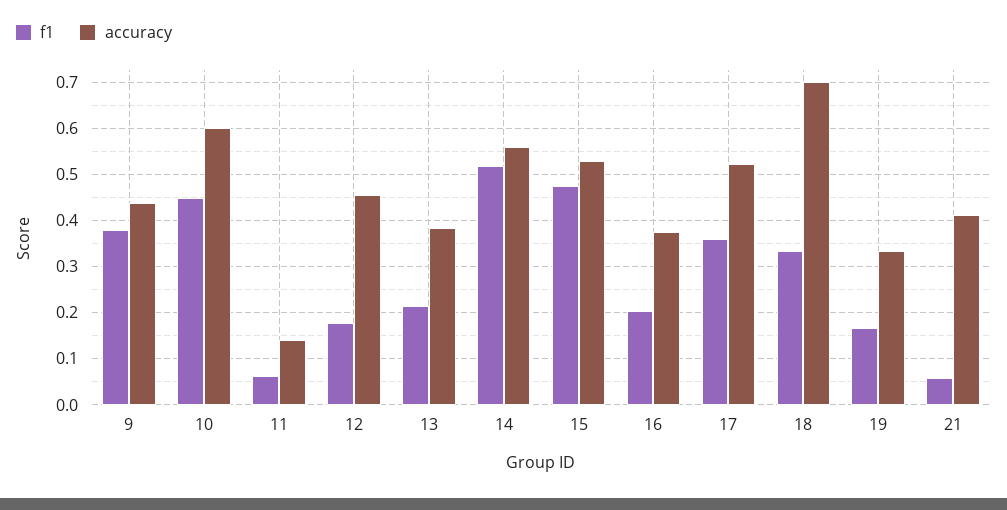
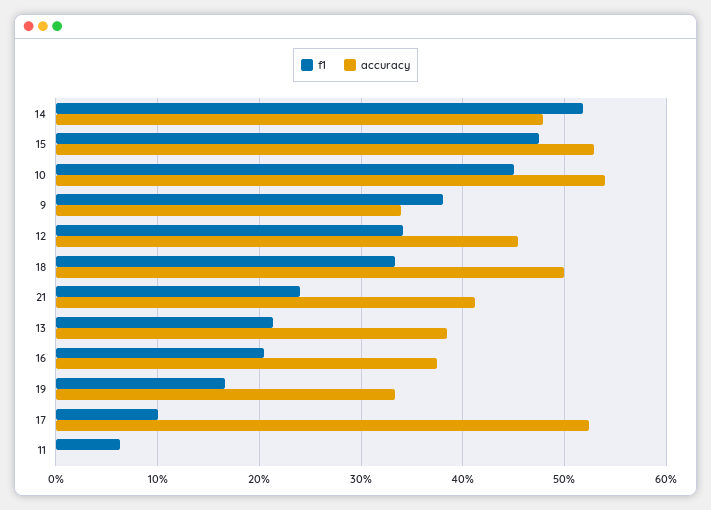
accuracy, 9: 0.44 -> 0.34
accuracy, 10: 0.6 -> 0.54
accuracy, 11: 0.14 -> 0
f1, 12: 0.18 -> 0.34
accuracy, 14: 0.56 -> 0.48
f1, 17: 0.36 -> 0.1
accuracy, 18: 0.7 -> 0.5
f1, 21: 0.06 -> 0.24

